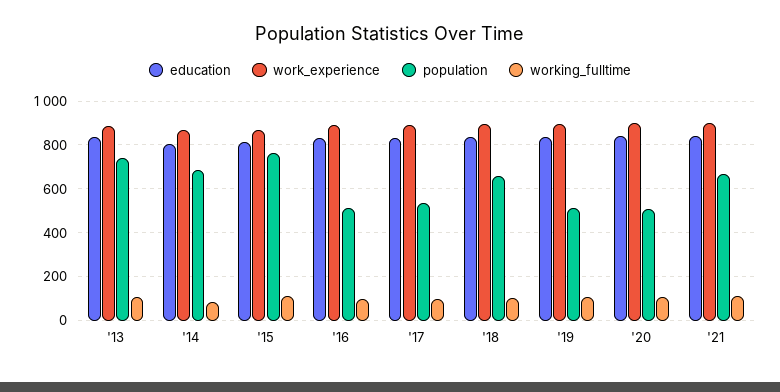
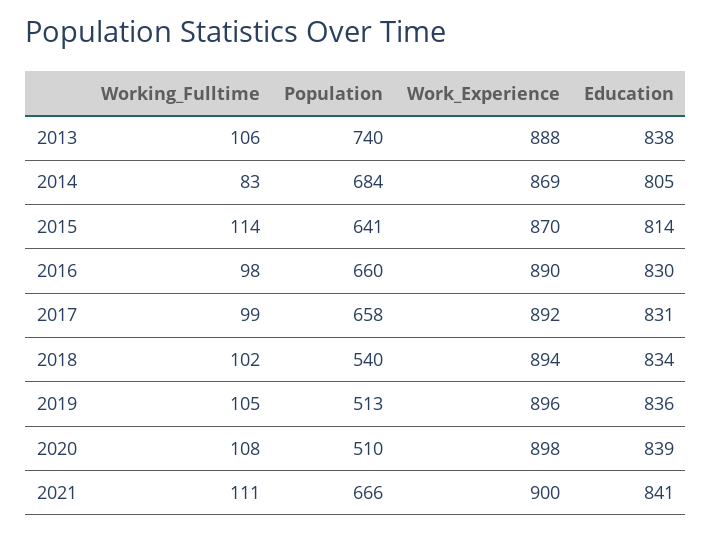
population, '15: 750 -> 641
population, '16: 500 -> 660
population, '17: 550 -> 658
population, '18: 650 -> 540

